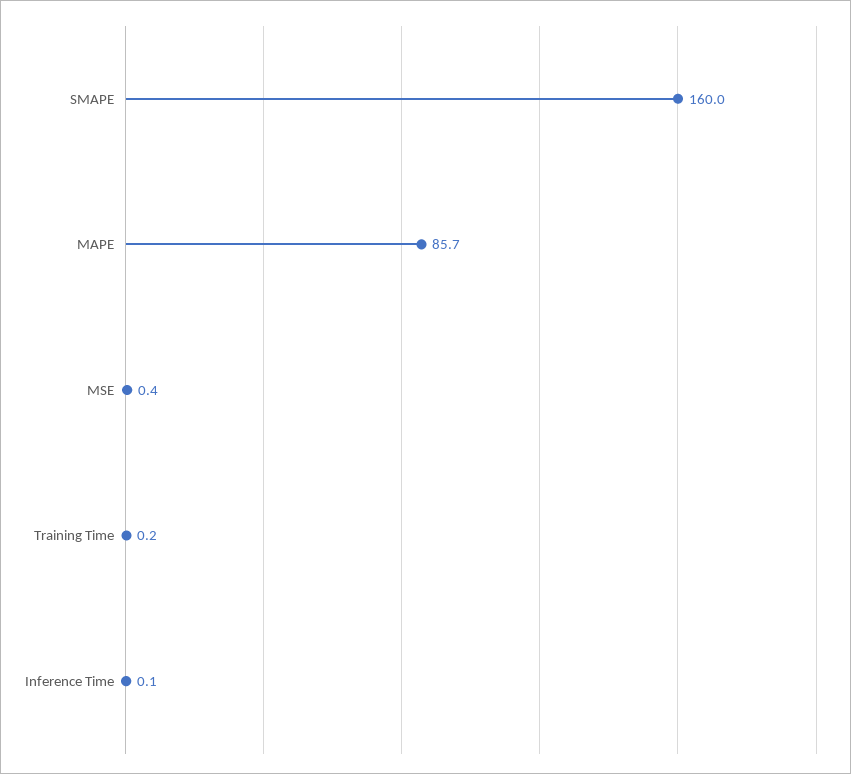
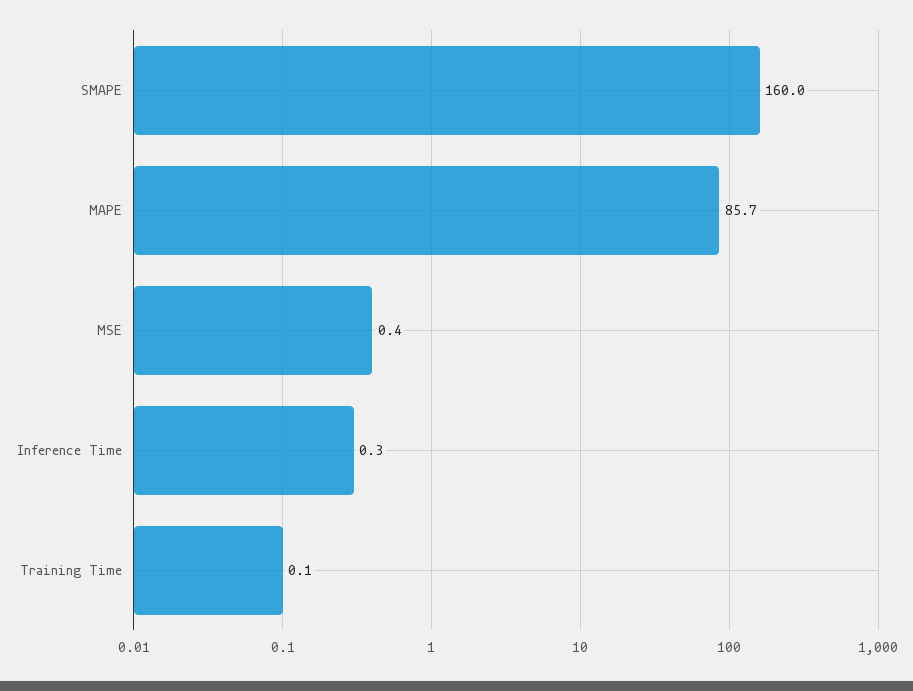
Training Time: 0.2 -> 0.1
Inference Time: 0.1 -> 0.3

